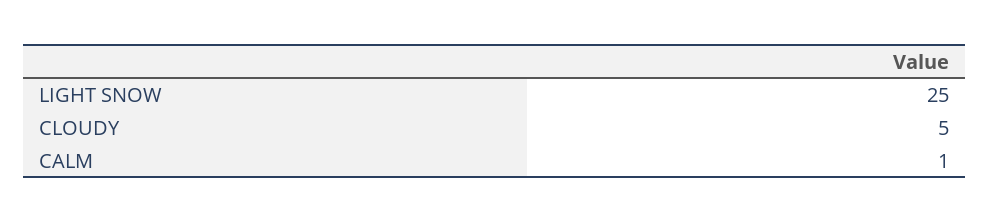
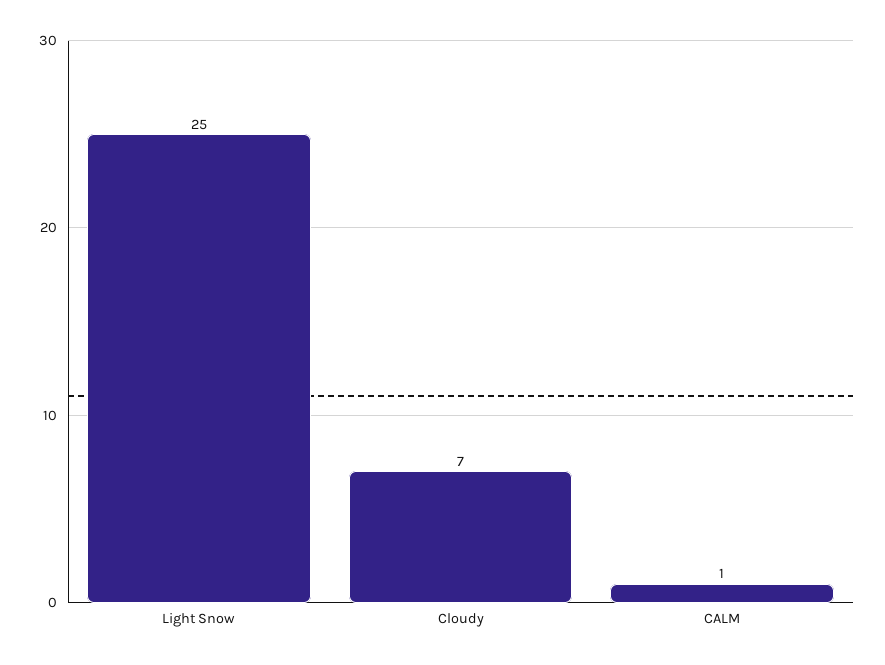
CLOUDY: 5 -> 7

